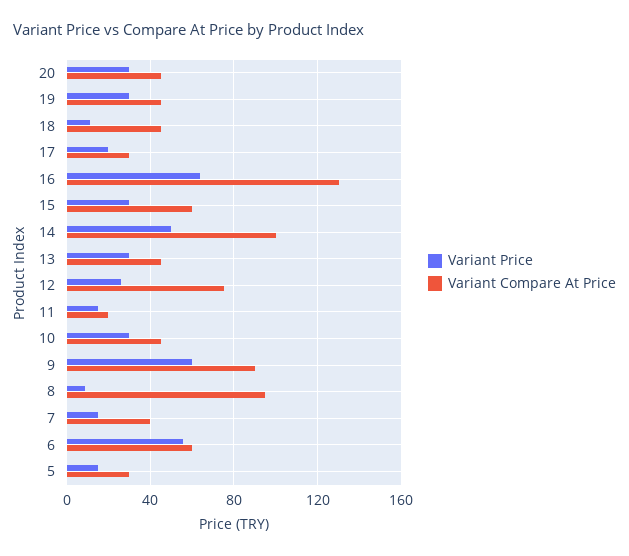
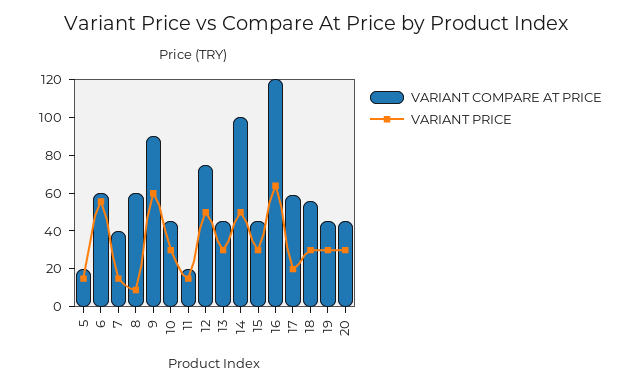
Variant Price, 18: 10 -> 30
Variant Compare At Price, 18: 45 -> 55
Variant Compare At Price, 17: 30 -> 60
Variant Compare At Price, 16: 130 -> 120
Variant Compare At Price, 15: 60 -> 45
Variant Price, 12: 25 -> 50
Variant Compare At Price, 8: 95 -> 60
Variant Compare At Price, 5: 30 -> 20

